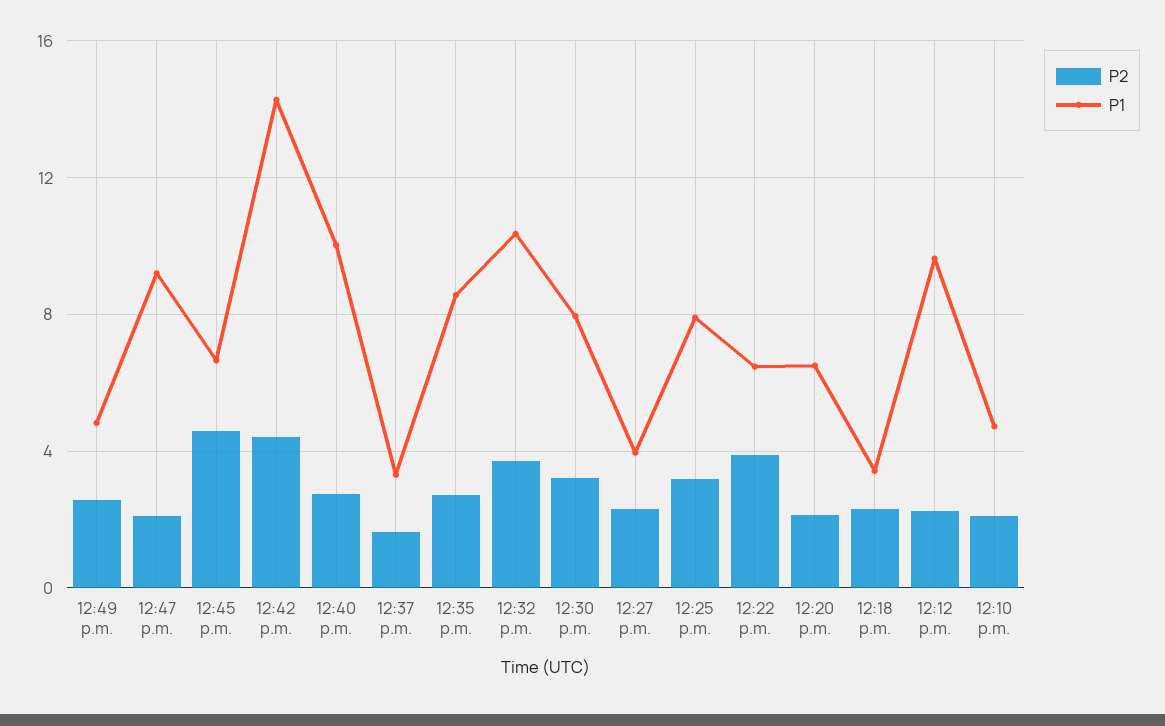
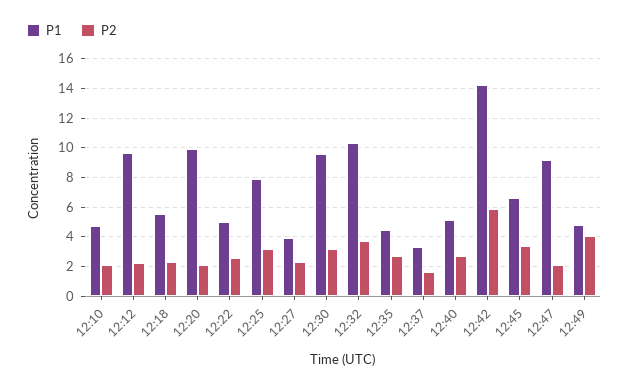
P2, 12:49 p.m.: 2.5 -> 4
P2, 12:45 p.m.: 4.5 -> 3.5
P2, 12:42 p.m.: 4.5 -> 6
P1, 12:40 p.m.: 10 -> 5
P1, 12:35 p.m.: 8.5 -> 4.5
P1, 12:30 p.m.: 8 -> 9.5
P2, 12:22 p.m.: 4 -> 2.5
P1, 12:22 p.m.: 6.5 -> 5
P1, 12:20 p.m.: 6.5 -> 10
P1, 12:18 p.m.: 3.5 -> 5.5

